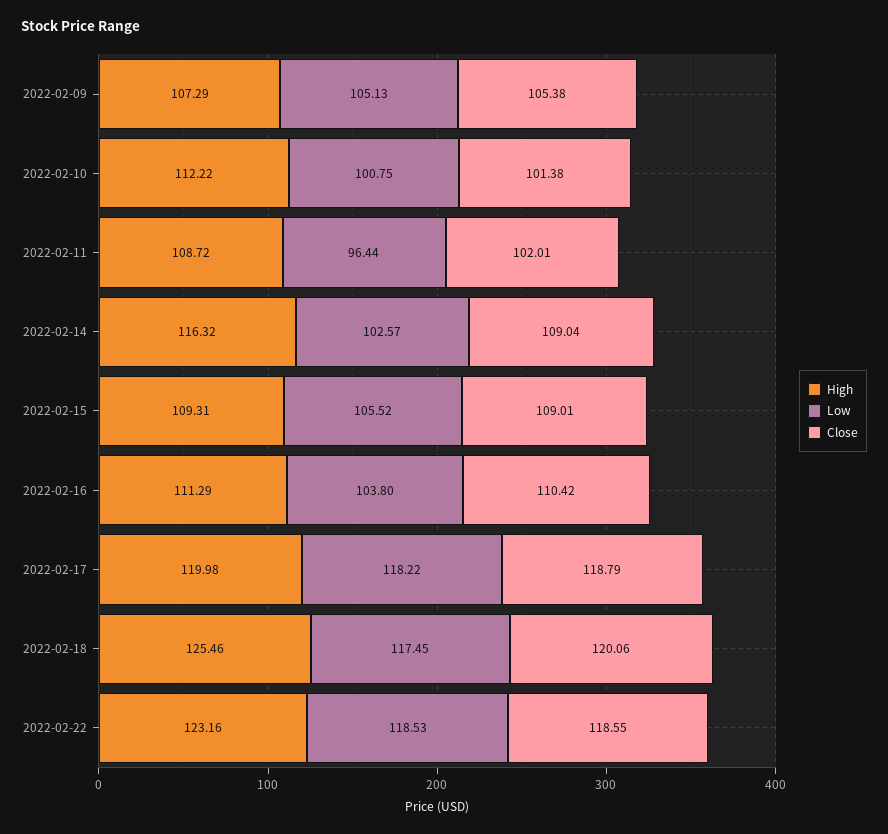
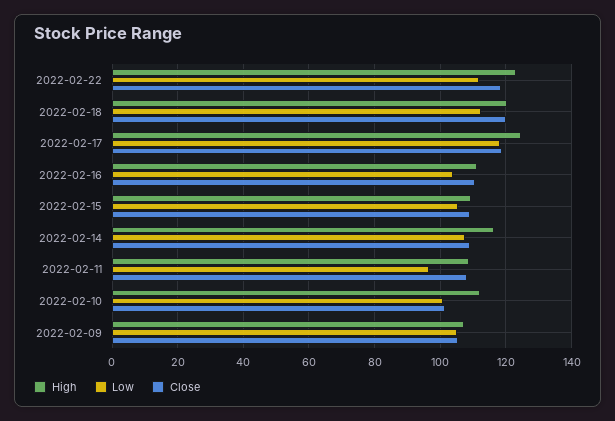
Close, 2022-02-11: 102.01 -> 108
Low, 2022-02-14: 102.57 -> 108
High, 2022-02-17: 119.98 -> 124
High, 2022-02-18: 125.46 -> 120
Low, 2022-02-18: 117.45 -> 112
Low, 2022-02-22: 118.53 -> 112

